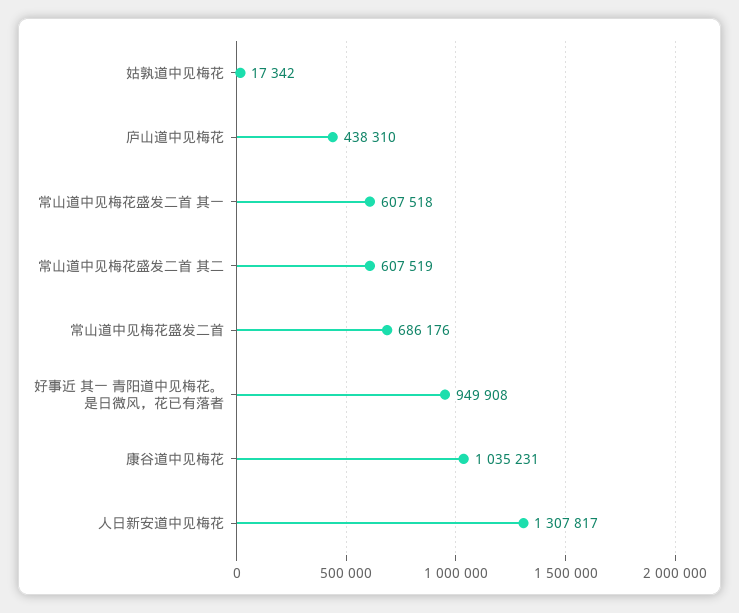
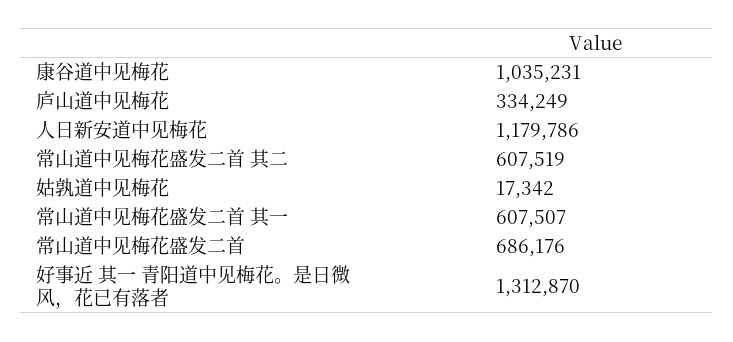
庐山道中见梅花: 438310 -> 334249
常山道中见梅花盛发二首 其一: 607518 -> 607507
好事近 其一 青阳道中见梅花。是日微风，花已有落者: 949908 -> 1312870
人日新安道中见梅花: 1307817 -> 1179786

